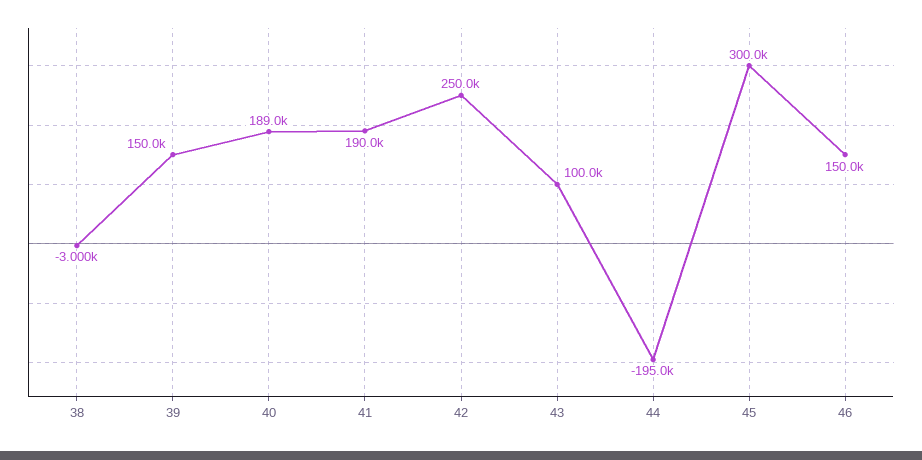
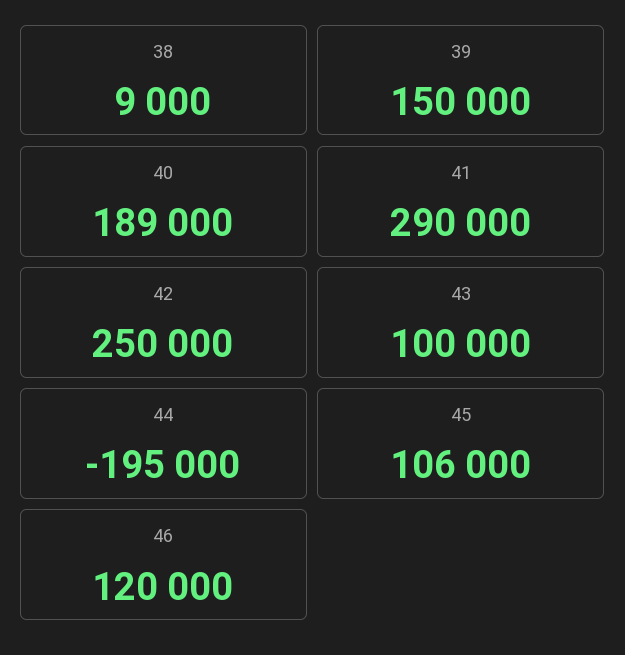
38: -3000 -> 9000
41: 190000 -> 290000
45: 300000 -> 106000
46: 150000 -> 120000

